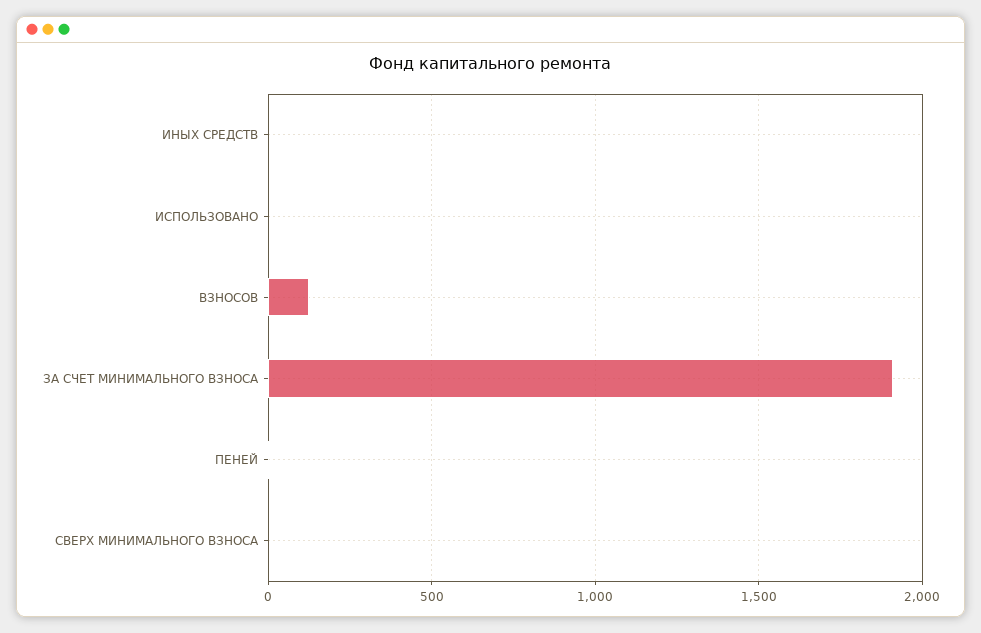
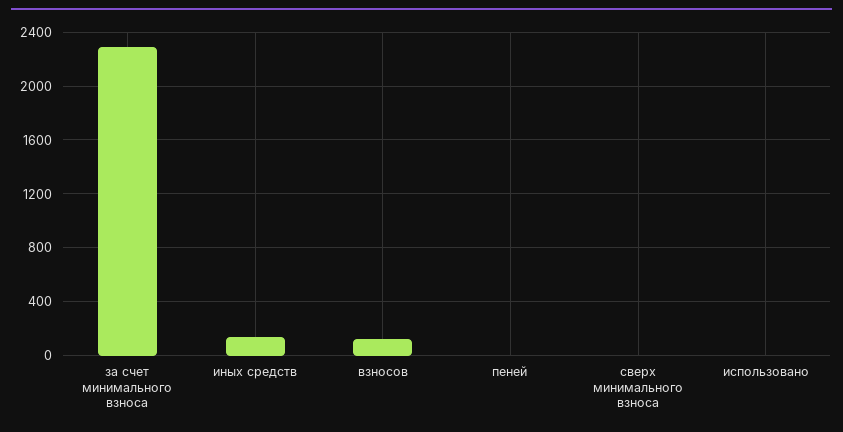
ИНЫХ СРЕДСТВ: 0 -> 150
ЗА СЧЕТ МИНИМАЛЬНОГО ВЗНОСА: 1900 -> 2300

